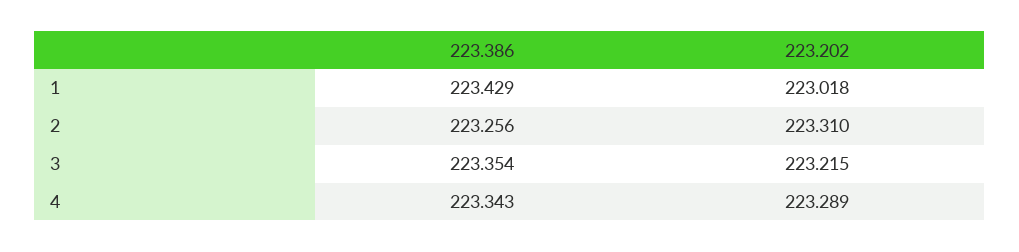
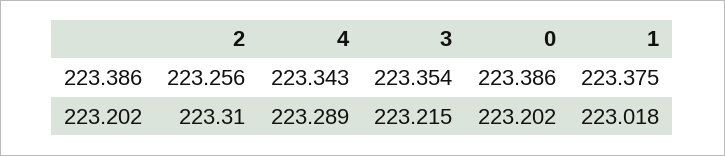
223.386, 1: 223.429 -> 223.375
223.386, 0: none -> 223.386
223.202, 0: none -> 223.202

